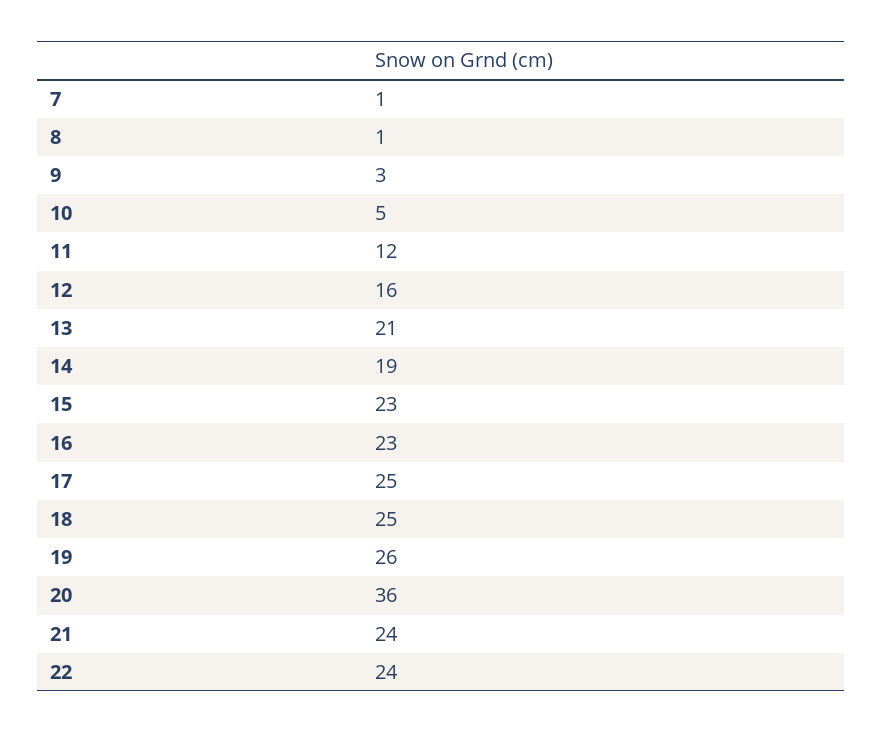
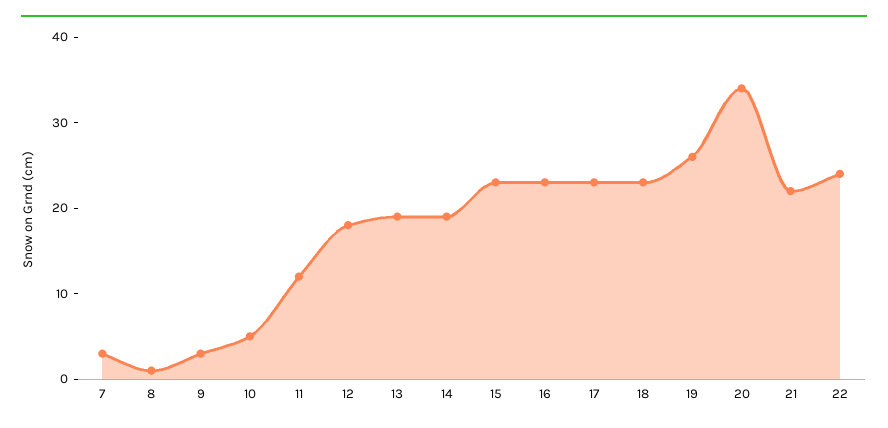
7: 1 -> 3
12: 16 -> 18
13: 21 -> 19
17: 25 -> 23
18: 25 -> 23
20: 36 -> 34
21: 24 -> 22

